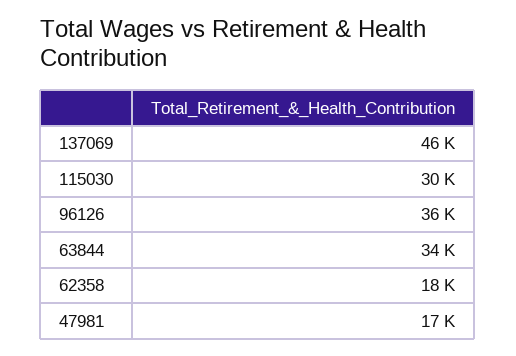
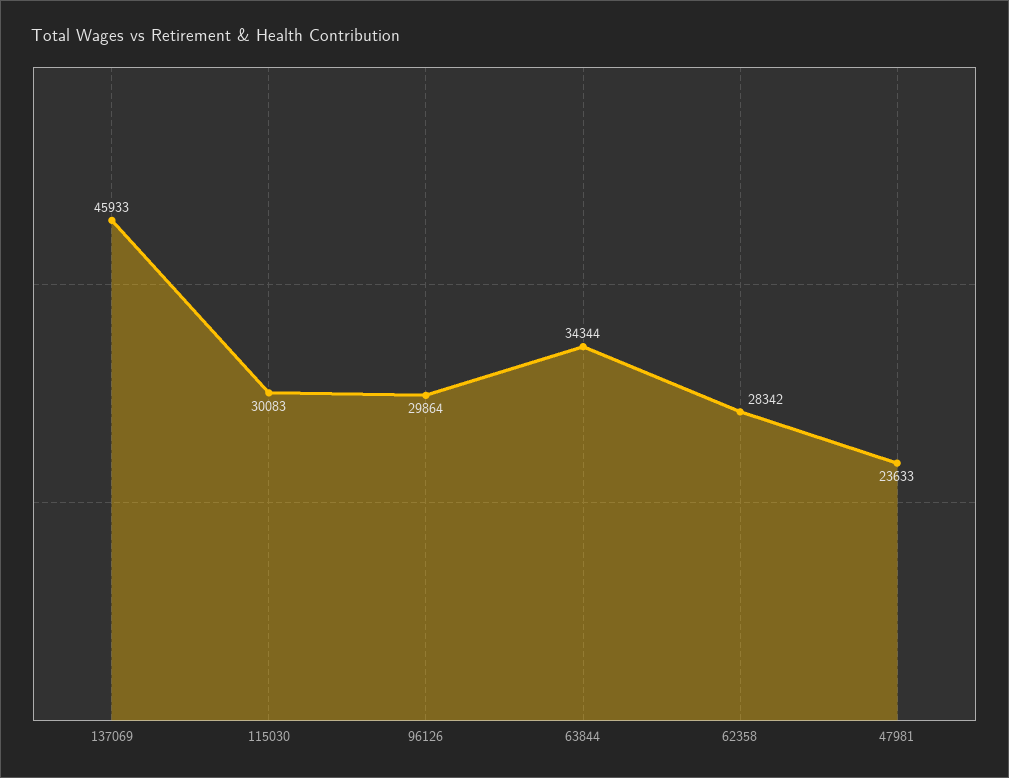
96126: 36000 -> 29864
62358: 18000 -> 28342
47981: 17000 -> 23633

